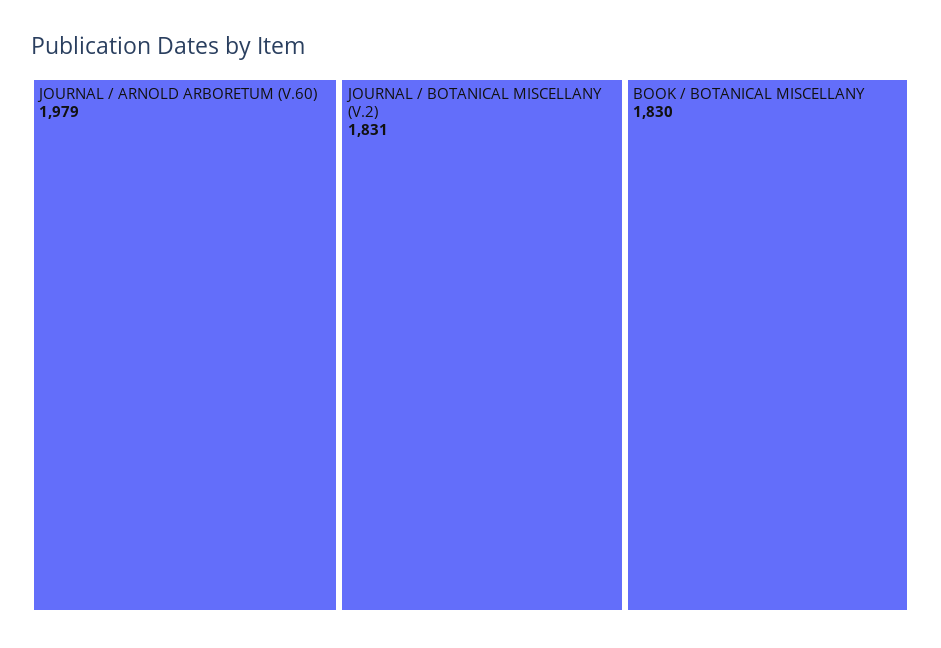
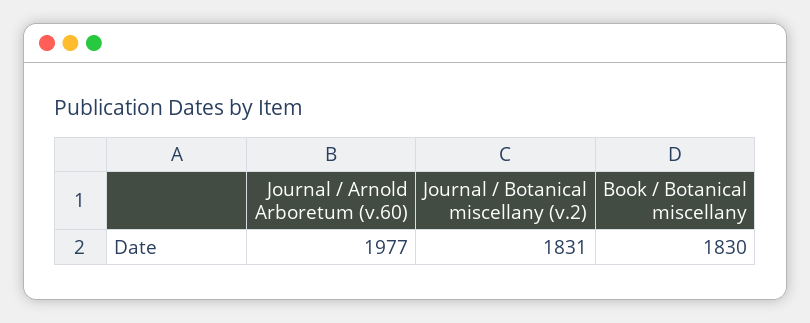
JOURNAL / ARNOLD ARBORETUM (V.60): 1979 -> 1977

